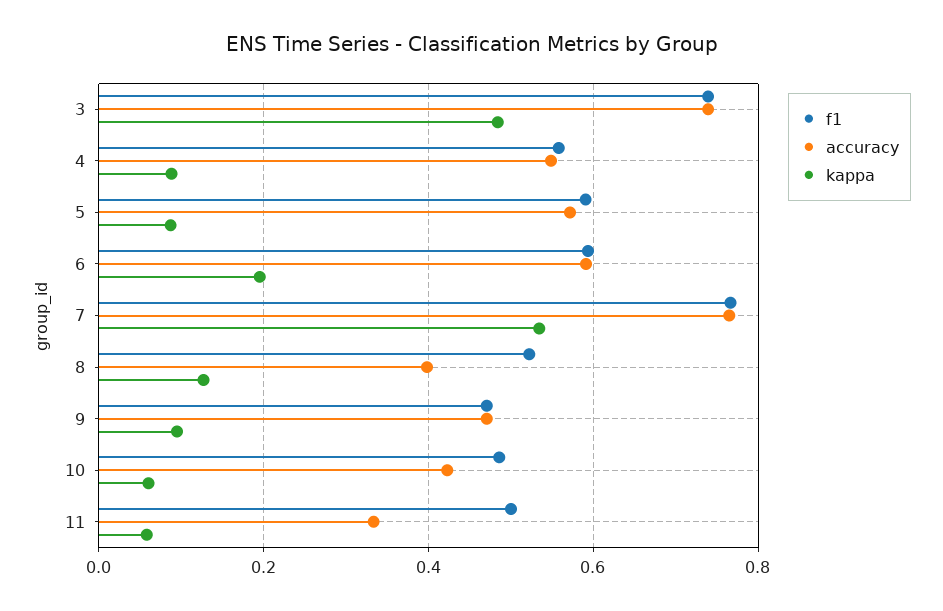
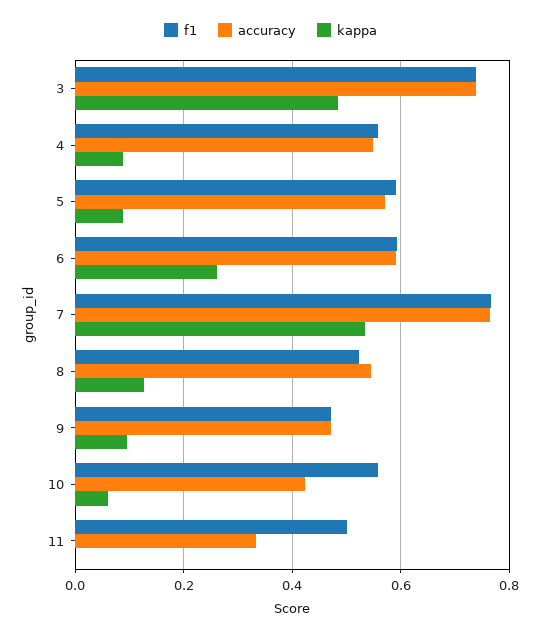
kappa, 6: 0.2 -> 0.26
accuracy, 8: 0.4 -> 0.54
f1, 10: 0.48 -> 0.56
kappa, 11: 0.06 -> 0

